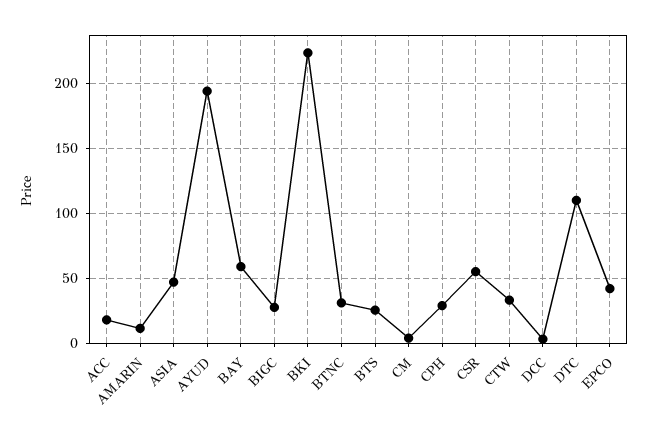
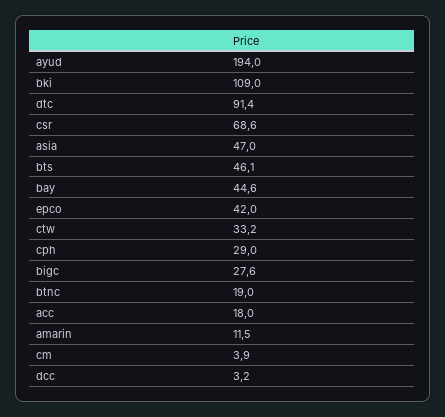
BAY: 60 -> 44.6
BKI: 225 -> 109
BTNC: 30 -> 19
BTS: 25 -> 46.1
CSR: 55 -> 68.6
DTC: 110 -> 91.4

